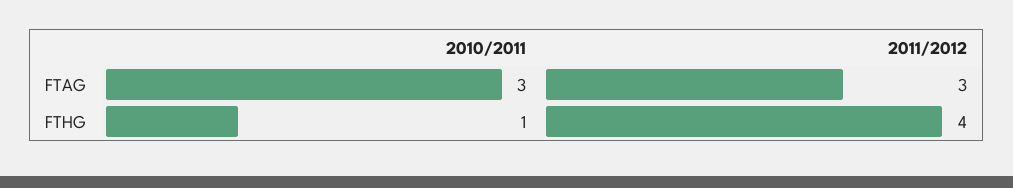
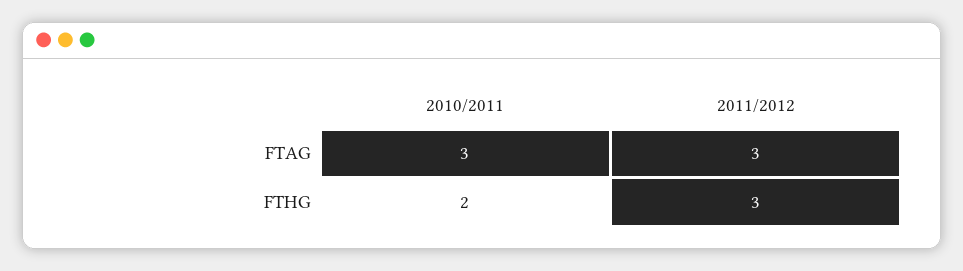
2010/2011, FTHG: 1 -> 2
2011/2012, FTHG: 4 -> 3

